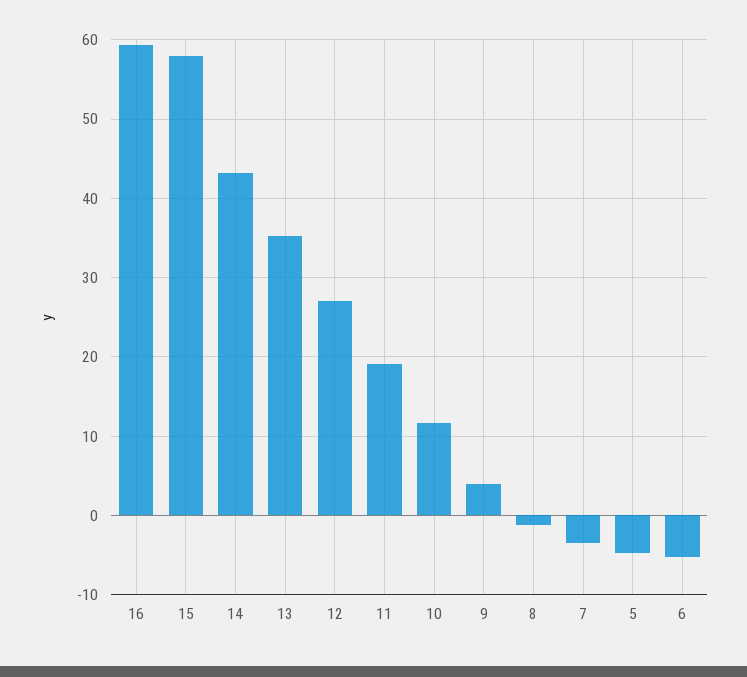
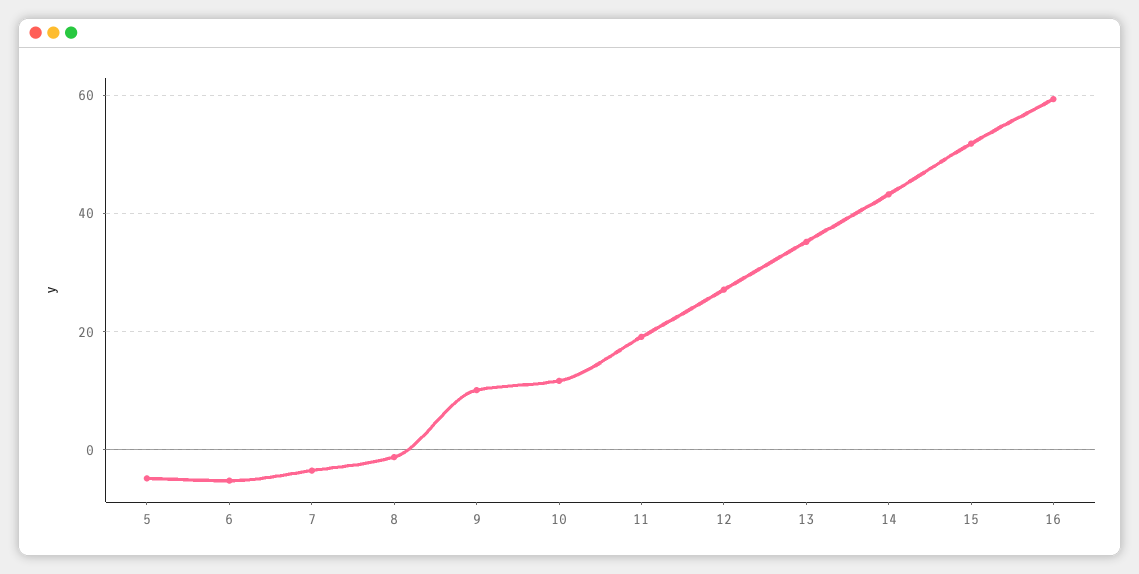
15: 58 -> 52
9: 4 -> 10

